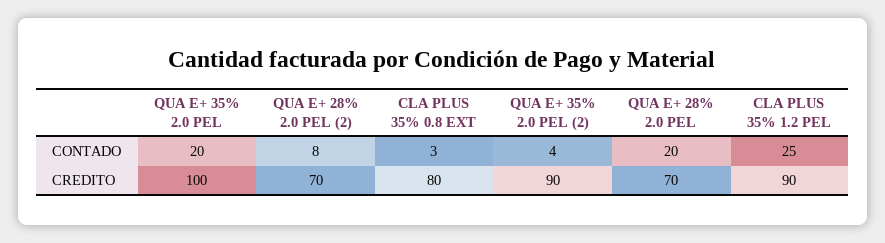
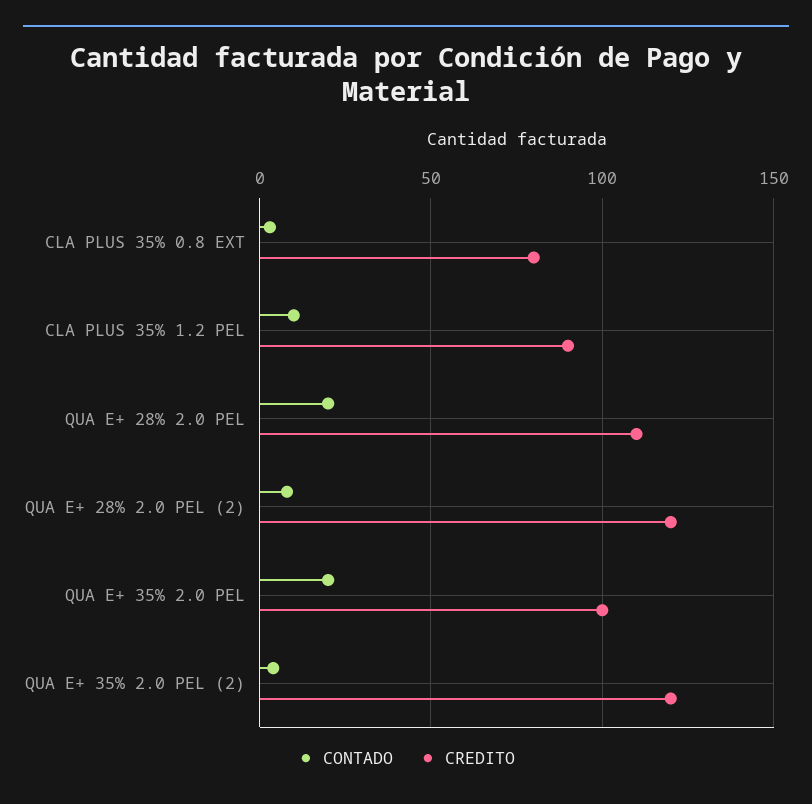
CONTADO, CLA PLUS 35% 1.2 PEL: 25 -> 10
CREDITO, QUA E+ 28% 2.0 PEL (2): 70 -> 120
CREDITO, QUA E+ 35% 2.0 PEL (2): 90 -> 120
CREDITO, QUA E+ 28% 2.0 PEL: 70 -> 110

